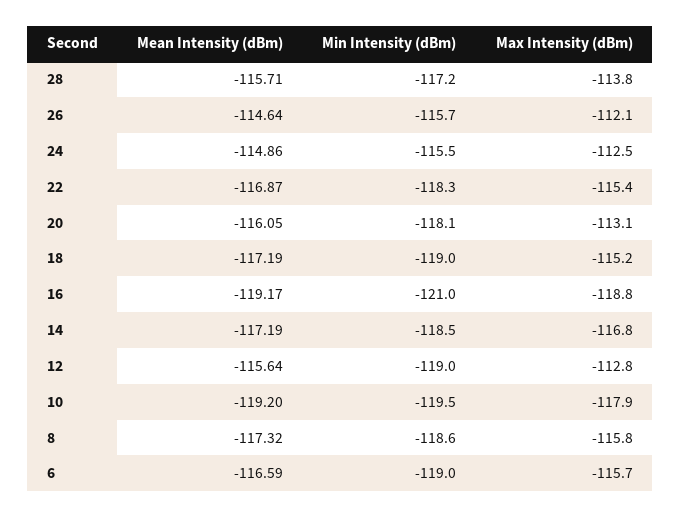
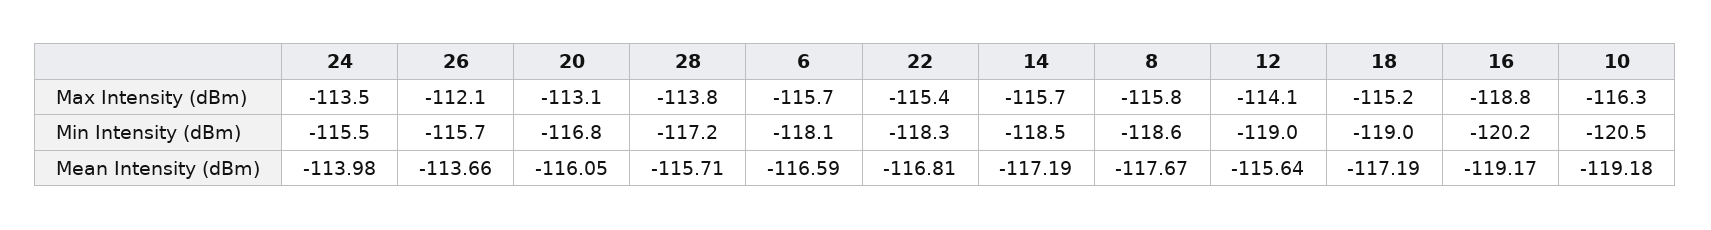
Mean Intensity (dBm), 26: -114.64 -> -113.66
Mean Intensity (dBm), 24: -114.86 -> -113.98
Max Intensity (dBm), 24: -112.5 -> -113.5
Mean Intensity (dBm), 22: -116.87 -> -116.81
Min Intensity (dBm), 20: -118.1 -> -116.8
Min Intensity (dBm), 16: -121 -> -120.2
Max Intensity (dBm), 14: -116.8 -> -115.7
Max Intensity (dBm), 12: -112.8 -> -114.1
Mean Intensity (dBm), 10: -119.2 -> -119.18
Min Intensity (dBm), 10: -119.5 -> -120.5
Max Intensity (dBm), 10: -117.9 -> -116.3
Mean Intensity (dBm), 8: -117.32 -> -117.67
Min Intensity (dBm), 6: -119 -> -118.1

